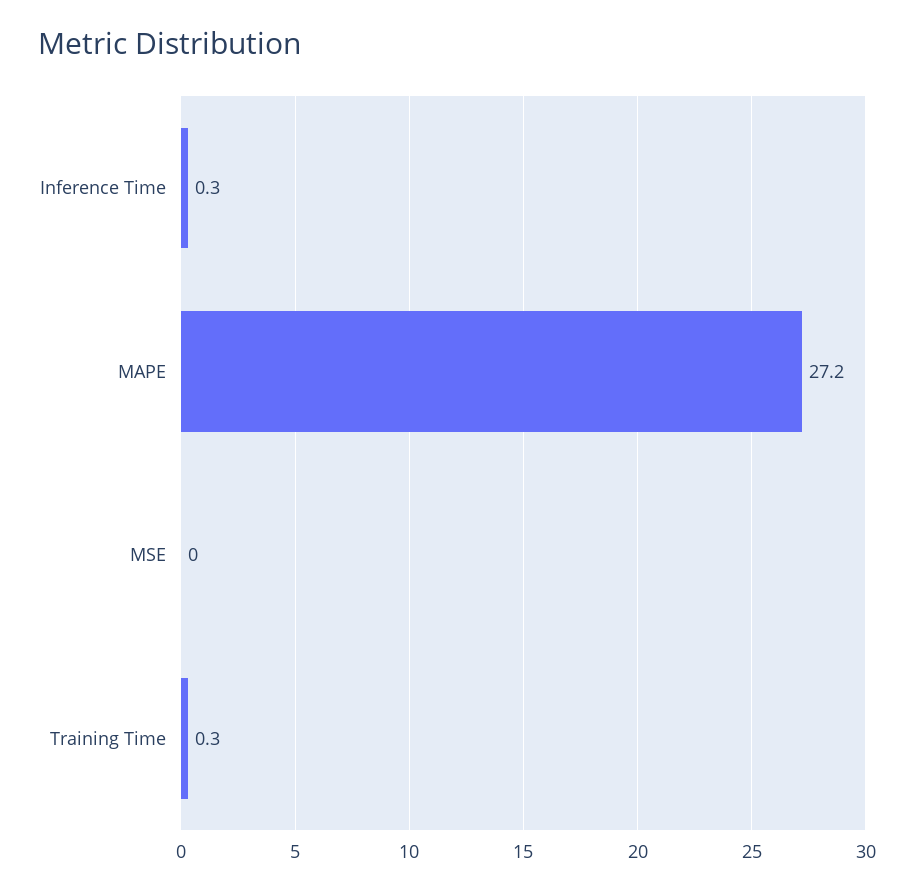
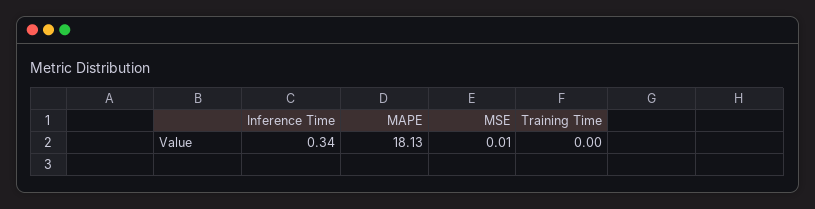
MAPE: 27.2 -> 18.13
Training Time: 0.3 -> 0

